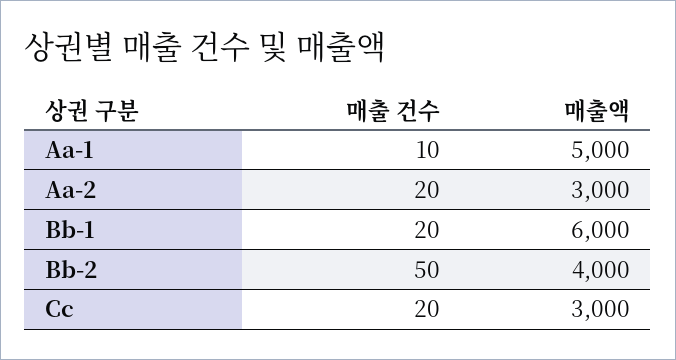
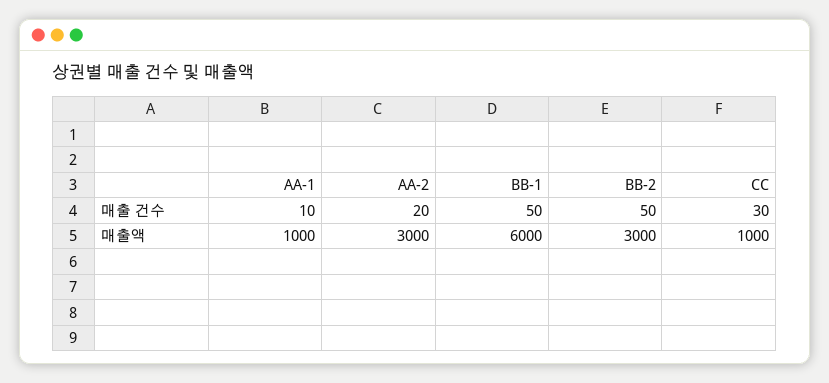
매출액, Aa-1: 5000 -> 1000
매출 건수, Bb-1: 20 -> 50
매출액, Bb-2: 4000 -> 3000
매출 건수, Cc: 20 -> 30
매출액, Cc: 3000 -> 1000

